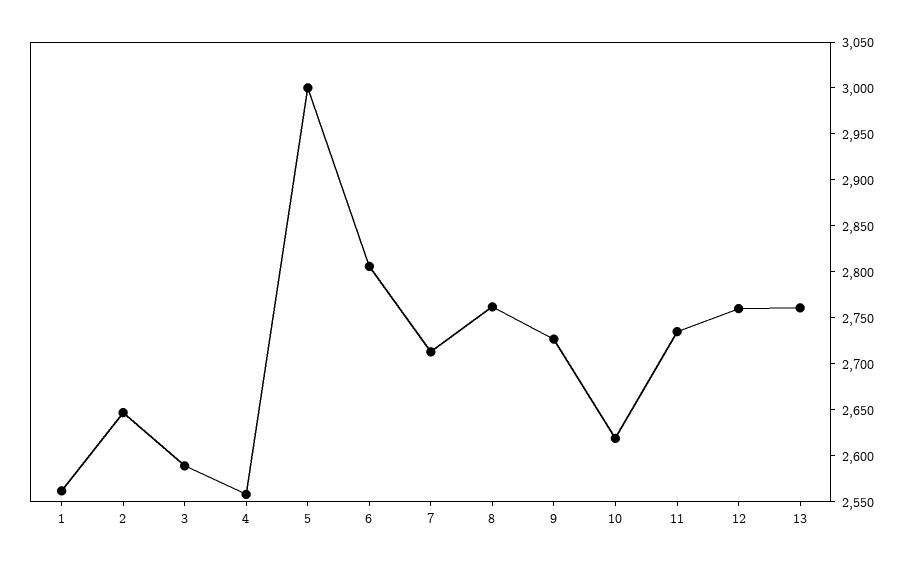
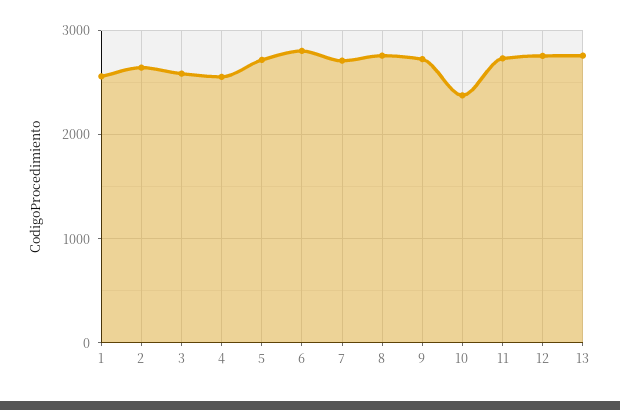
5: 3000 -> 2700
10: 2620 -> 2400

